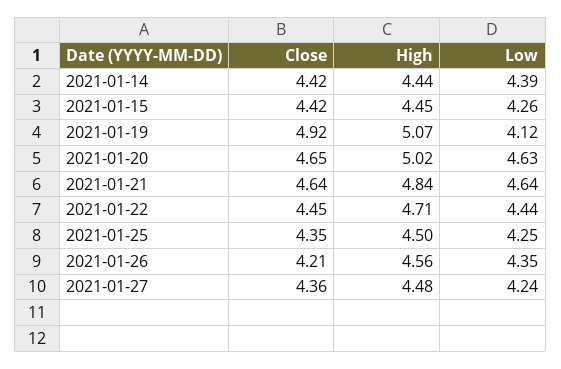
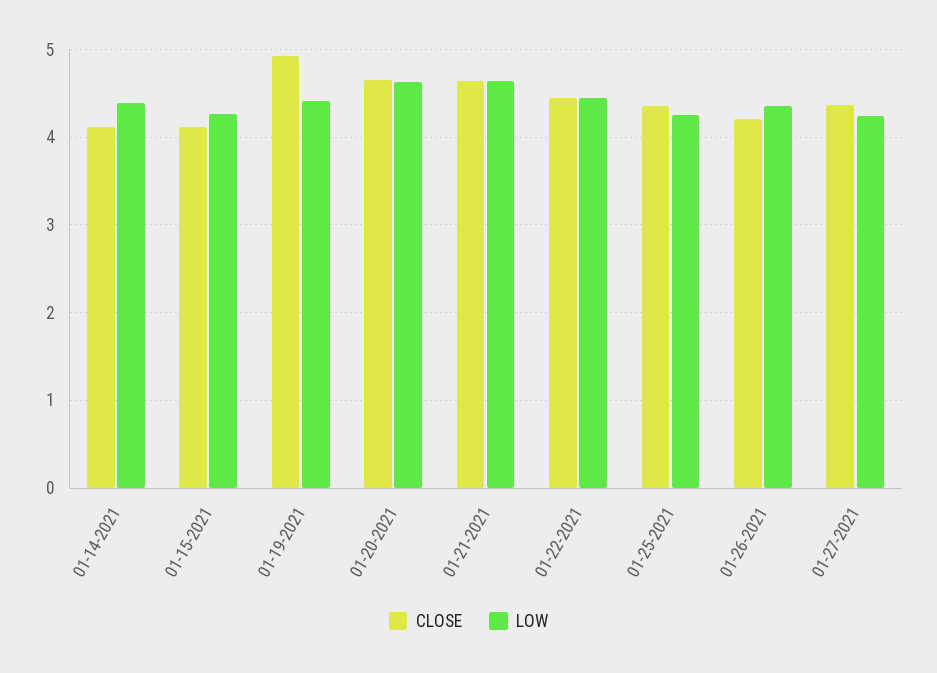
Close, 2021-01-14: 4.42 -> 4.1
High, 2021-01-14: 4.44 -> none
Close, 2021-01-15: 4.42 -> 4.1
High, 2021-01-15: 4.45 -> none
High, 2021-01-19: 5.07 -> none
Low, 2021-01-19: 4.12 -> 4.4
High, 2021-01-20: 5.02 -> none
High, 2021-01-21: 4.84 -> none
High, 2021-01-22: 4.71 -> none
High, 2021-01-25: 4.5 -> none
High, 2021-01-26: 4.56 -> none
High, 2021-01-27: 4.48 -> none

